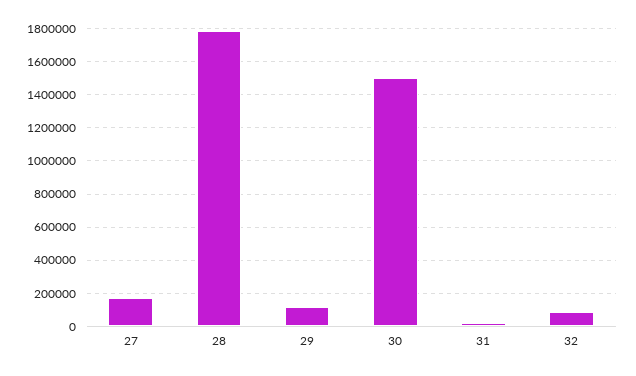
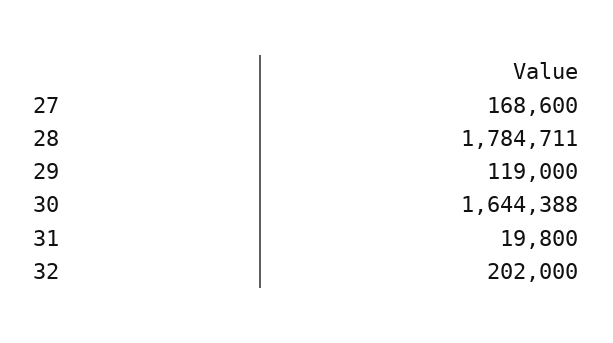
30: 1500000 -> 1644388
32: 100000 -> 202000

